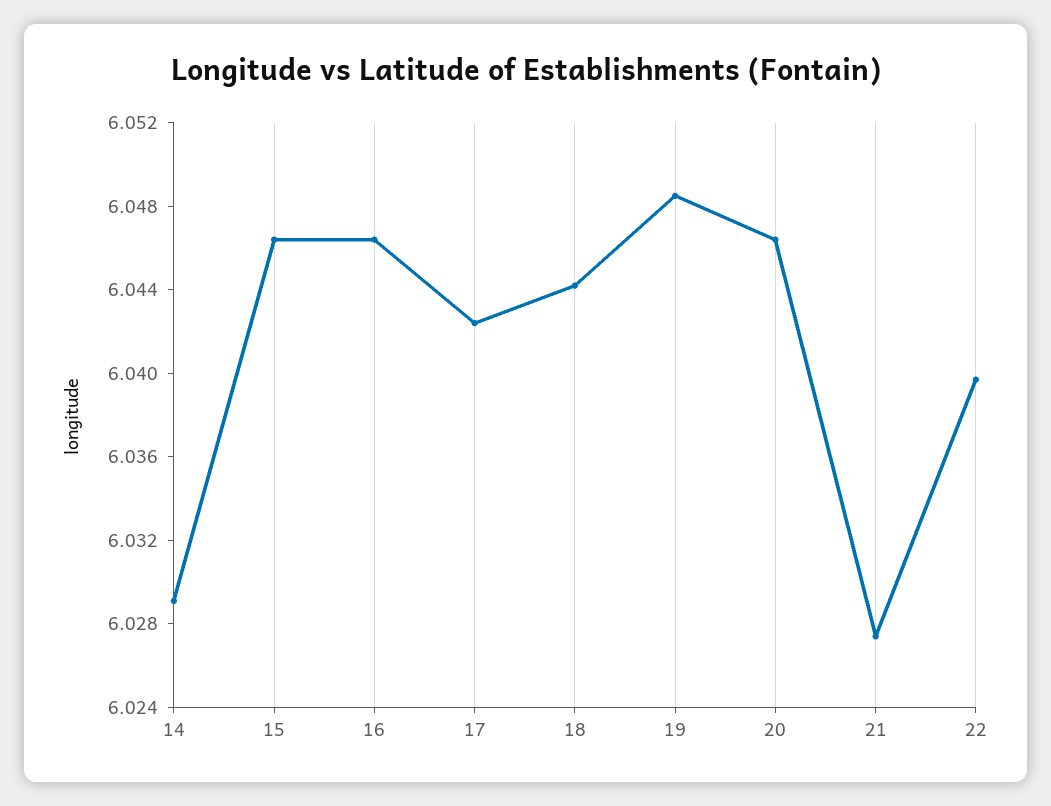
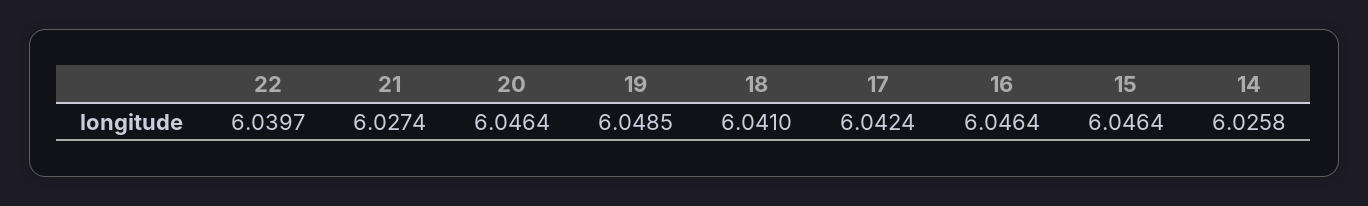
14: 6.029 -> 6.0258
18: 6.044 -> 6.041

